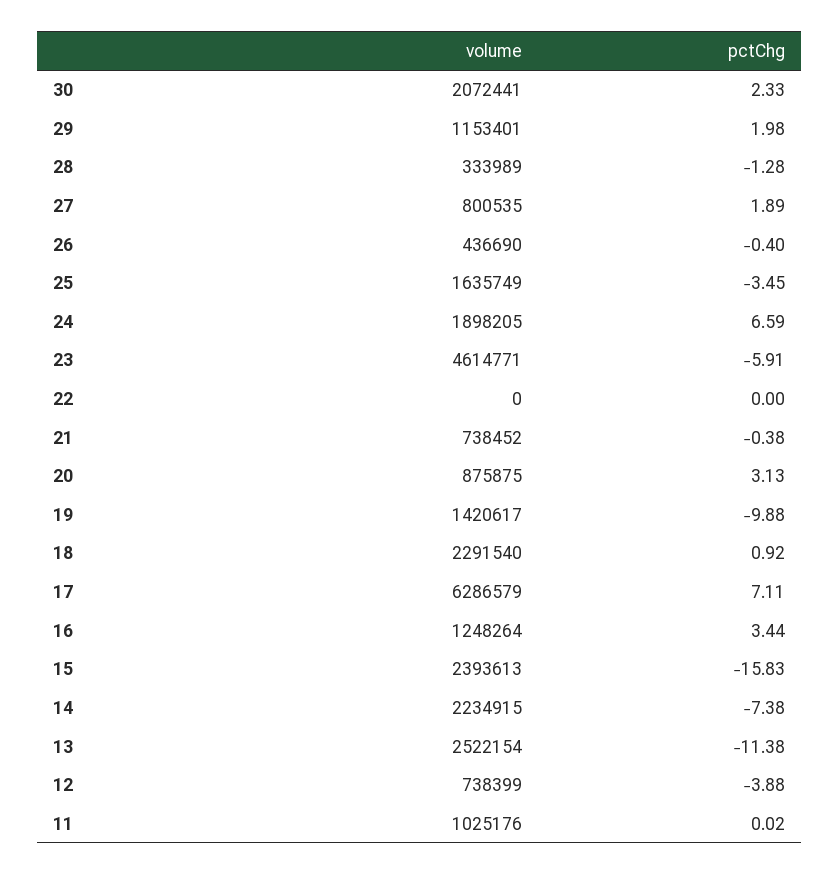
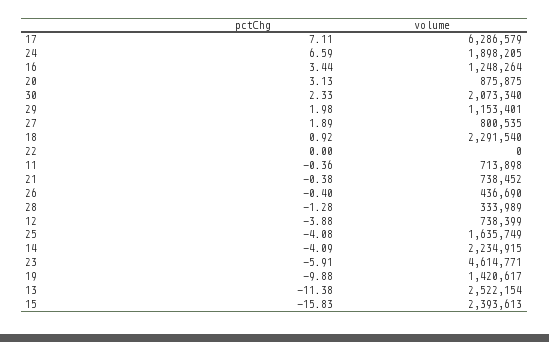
volume, 30: 2072441 -> 2073340
pctChg, 25: -3.45 -> -4.08
pctChg, 14: -7.38 -> -4.09
volume, 11: 1025176 -> 713898
pctChg, 11: 0.02 -> -0.36

